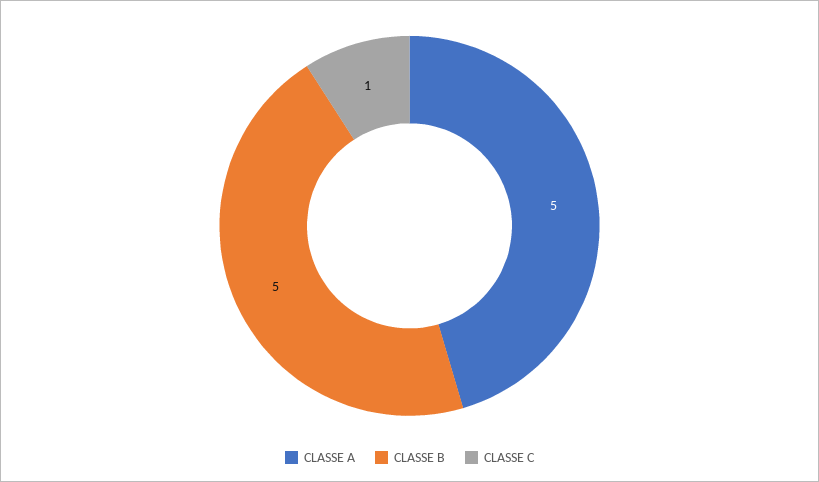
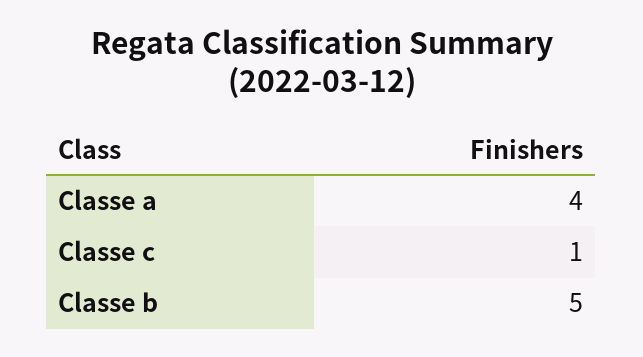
CLASSE A: 5 -> 4

